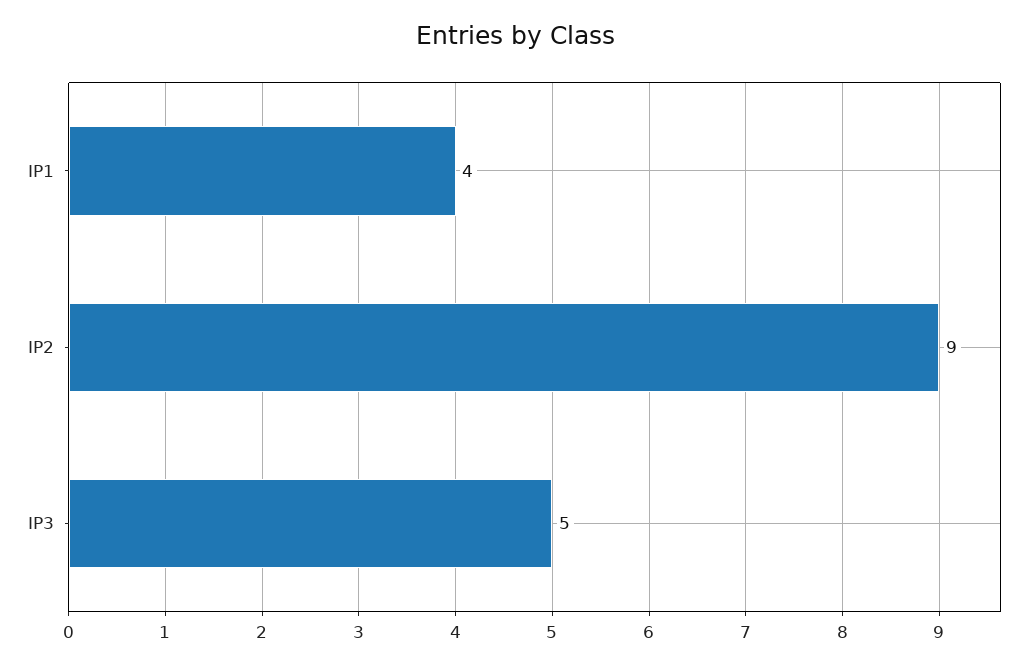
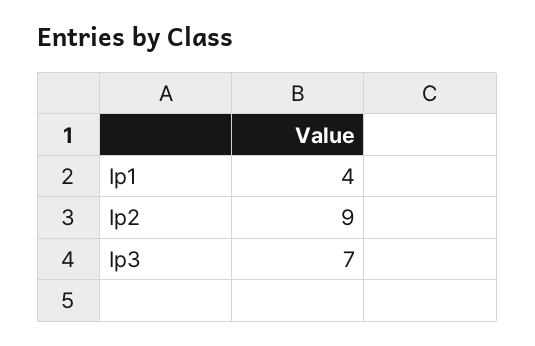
IP3: 5 -> 7

